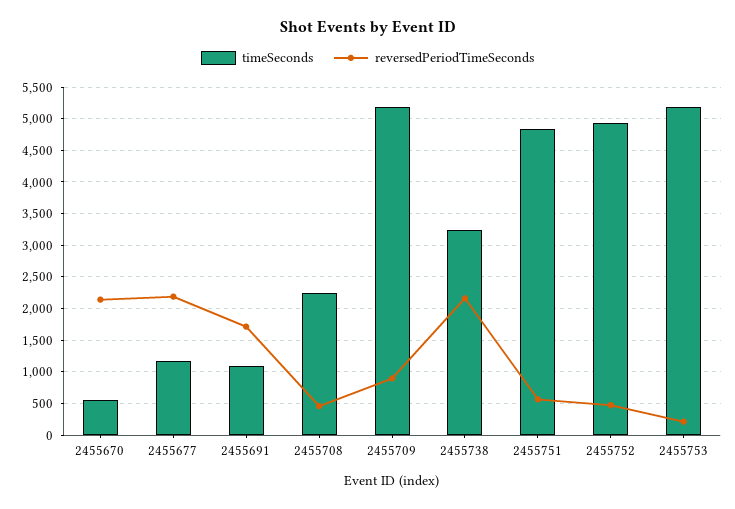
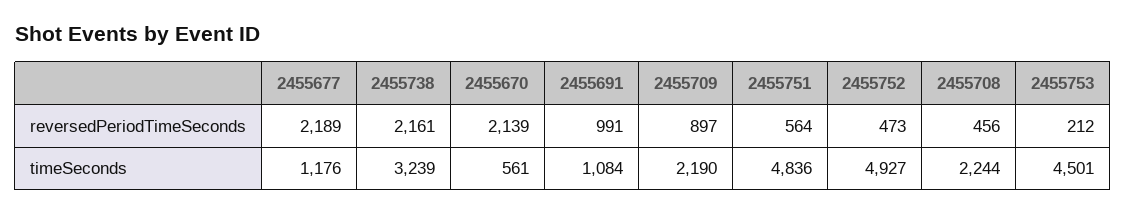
reversedPeriodTimeSeconds, 2455691: 1700 -> 991
timeSeconds, 2455709: 5200 -> 2190
timeSeconds, 2455753: 5200 -> 4501

